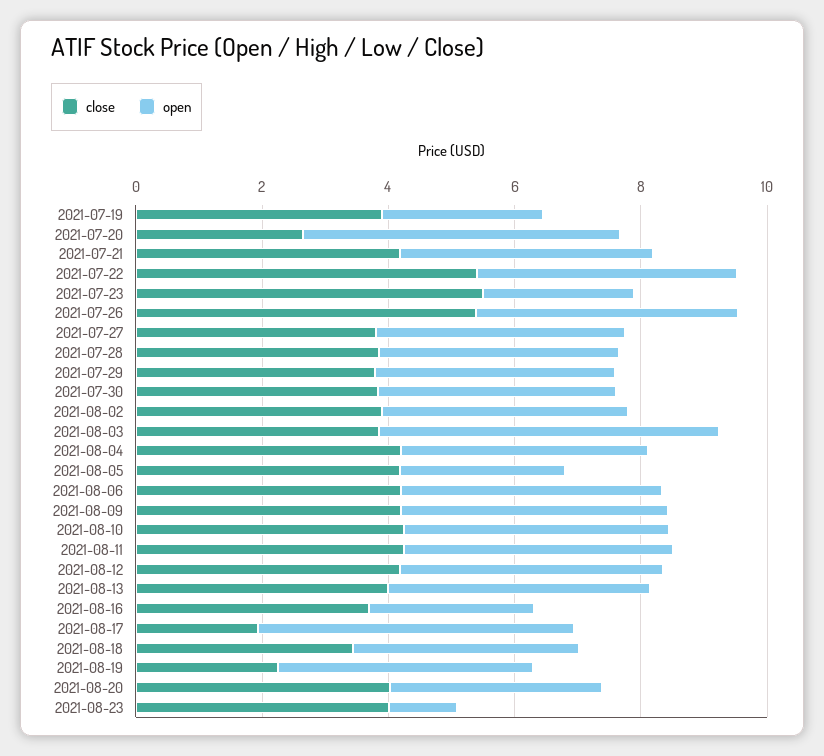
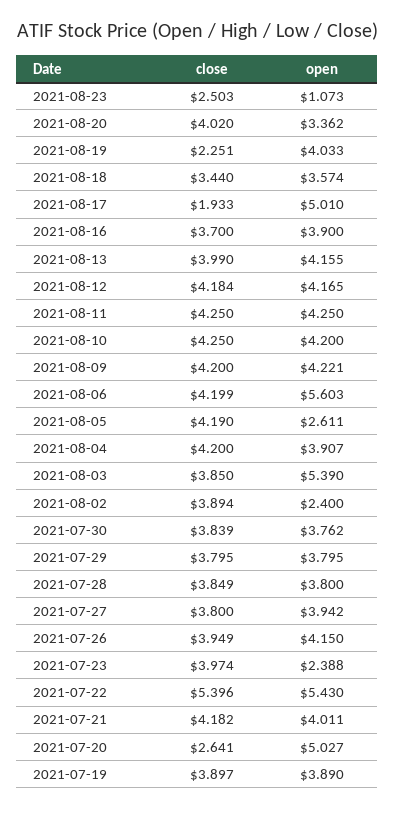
open, 2021-07-19: 2.5 -> 3.89
open, 2021-07-22: 4 -> 5.43
close, 2021-07-23: 5.5 -> 3.974
close, 2021-07-26: 5.5 -> 3.949
open, 2021-08-02: 4 -> 2.4
open, 2021-08-06: 4 -> 5.603
open, 2021-08-16: 2.5 -> 3.9
close, 2021-08-23: 4 -> 2.503

